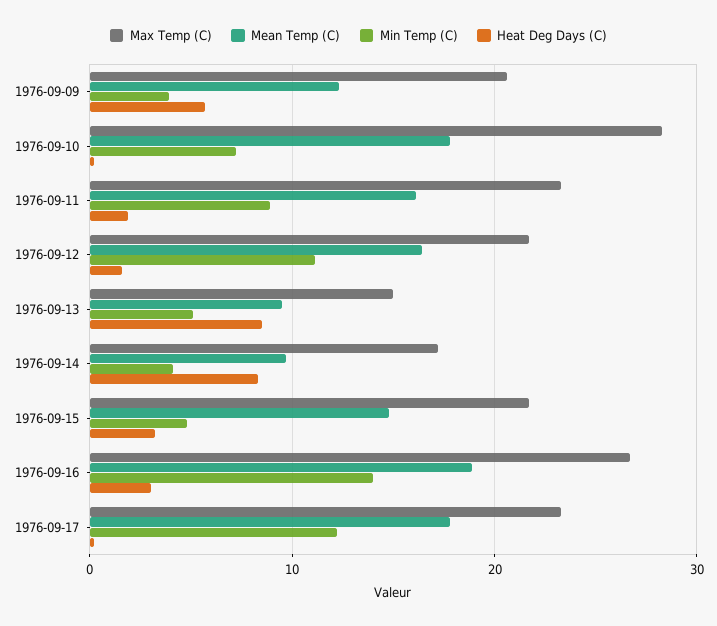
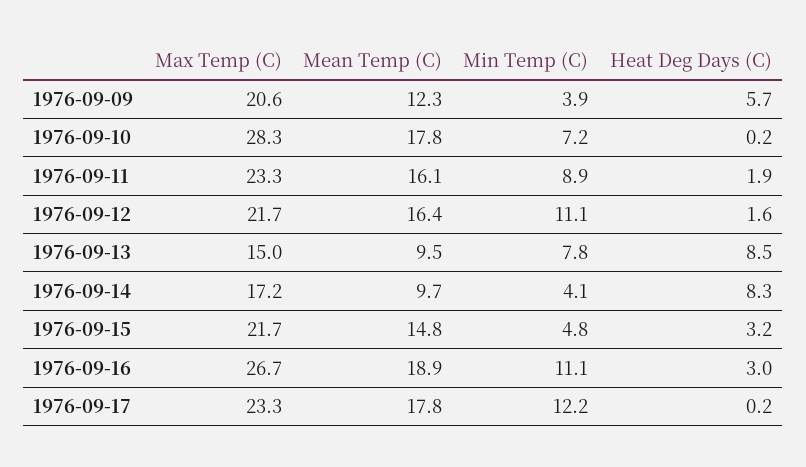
Min Temp (C), 1976-09-13: 5 -> 7.8
Min Temp (C), 1976-09-16: 14 -> 11.1

